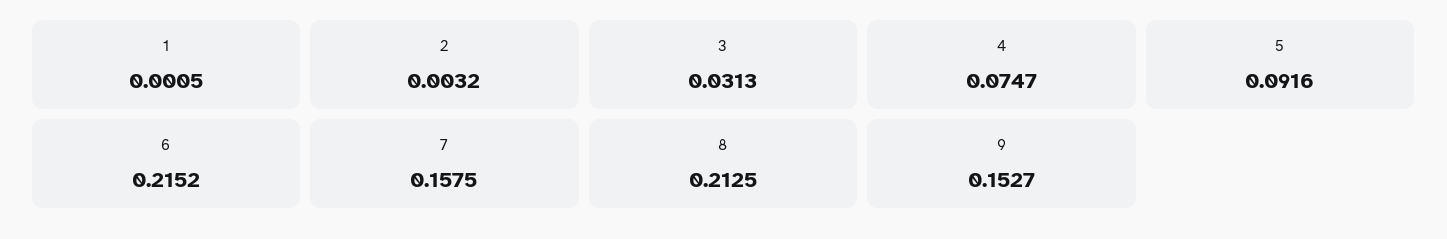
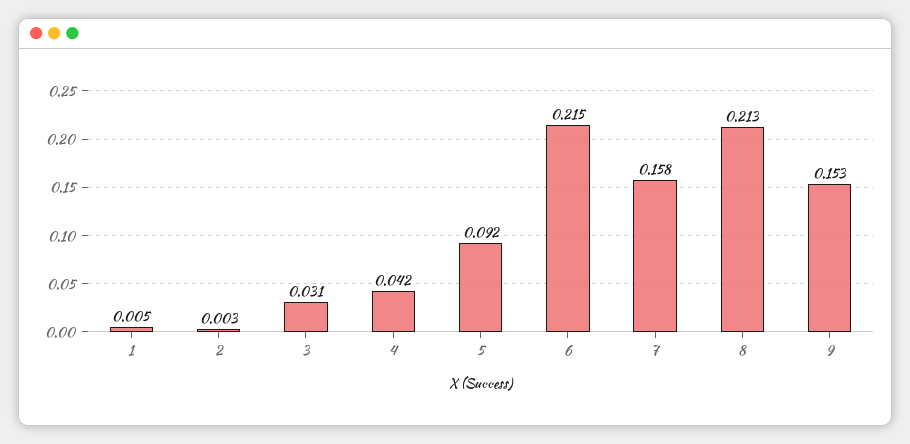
1: 0.0005 -> 0.005
4: 0.0747 -> 0.042

